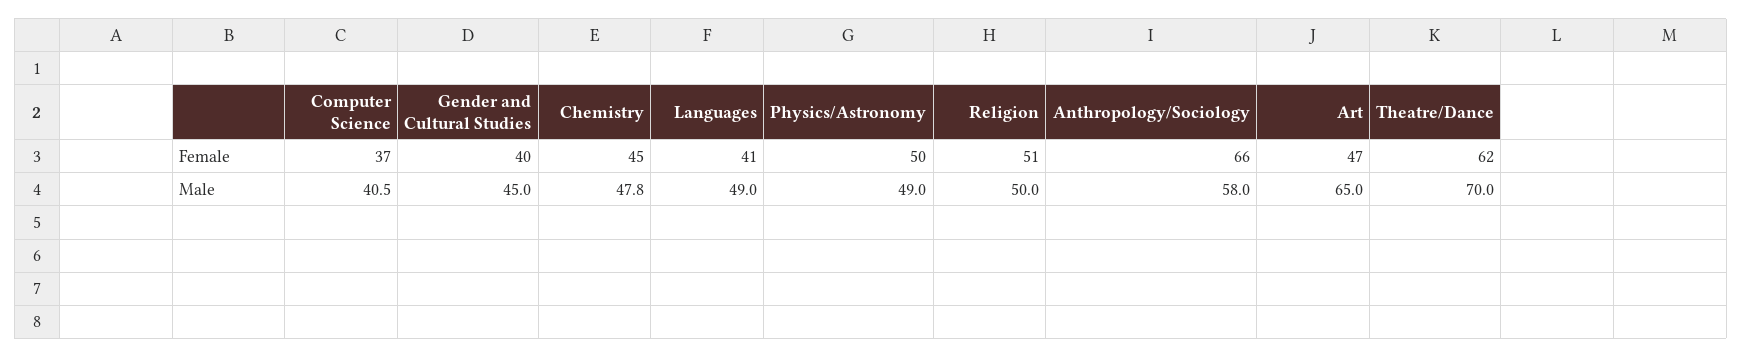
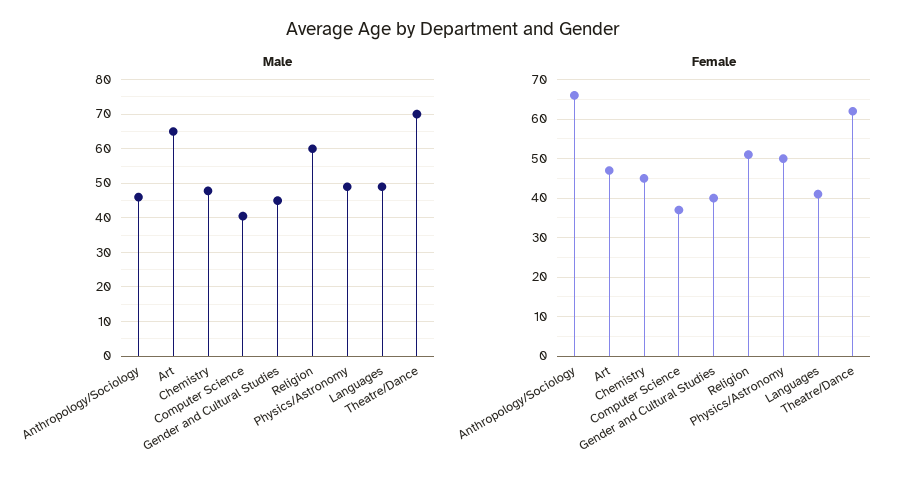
Male, Religion: 50 -> 60
Male, Anthropology/Sociology: 58 -> 46

